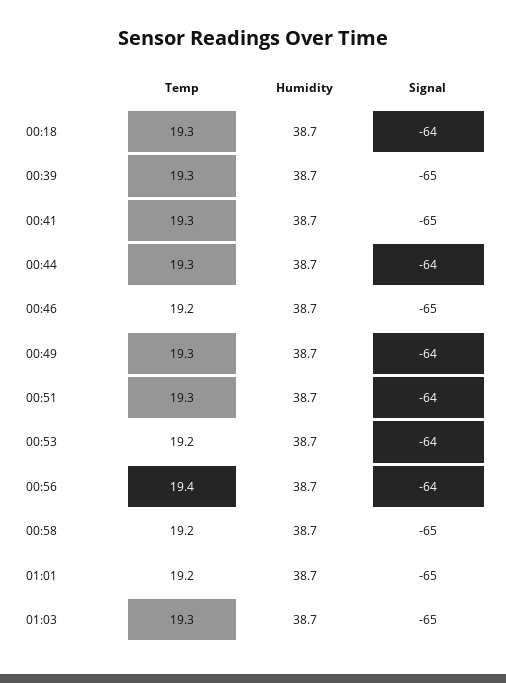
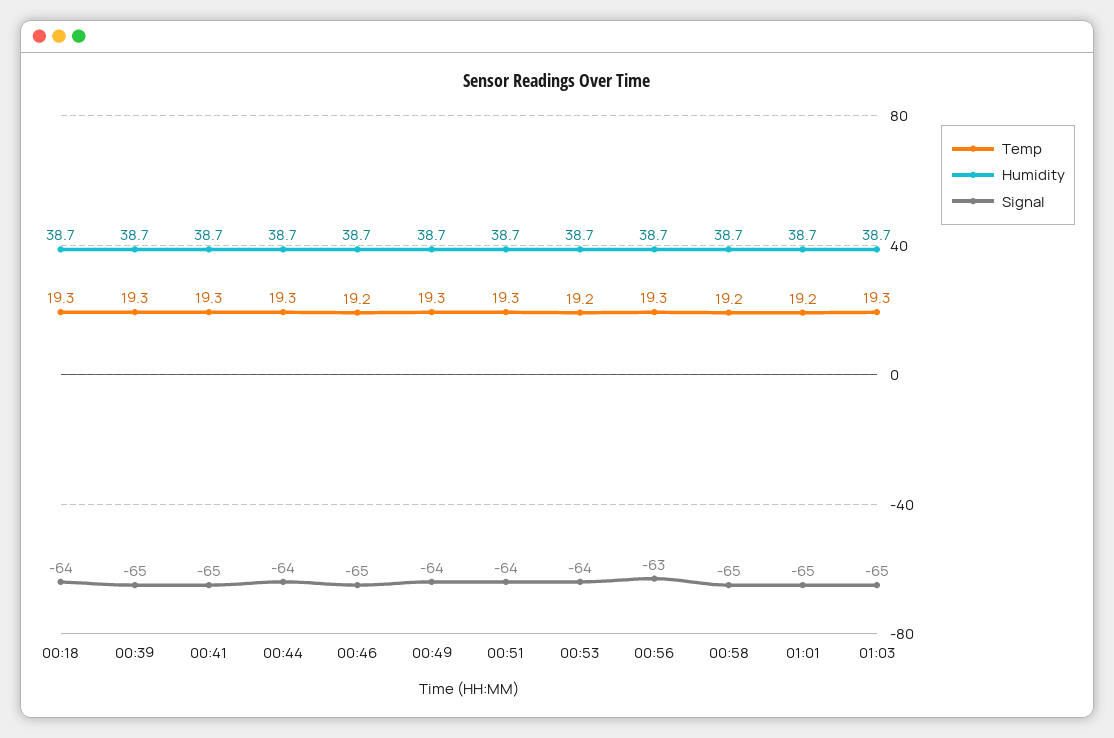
Temp, 00:56: 19.4 -> 19.3
Signal, 00:56: -64 -> -63

